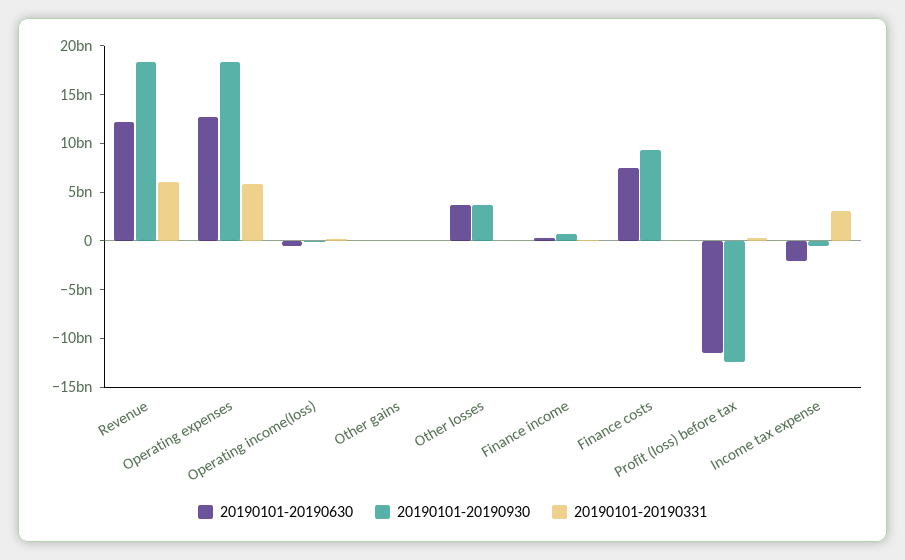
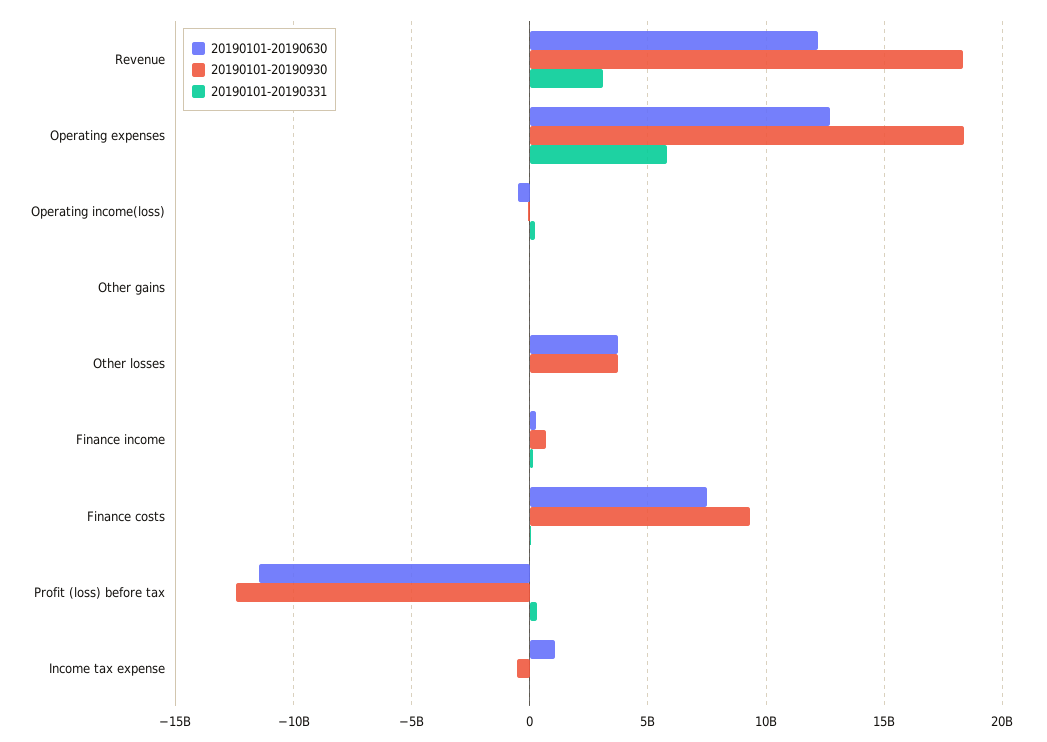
20190101-20190331, Revenue: 6000000000 -> 3000000000
20190101-20190630, Income tax expense: -2000000000 -> 1000000000
20190101-20190331, Income tax expense: 3000000000 -> 0

